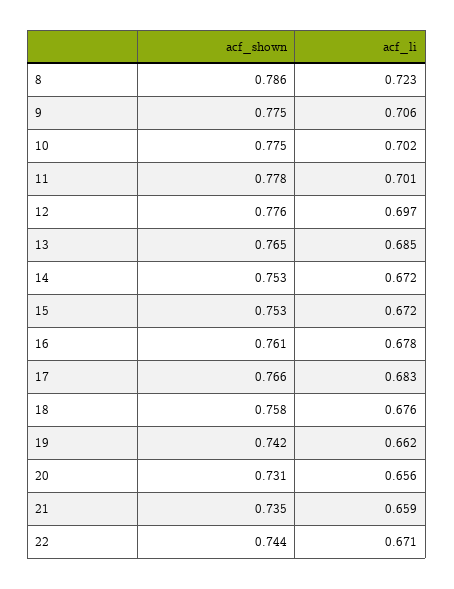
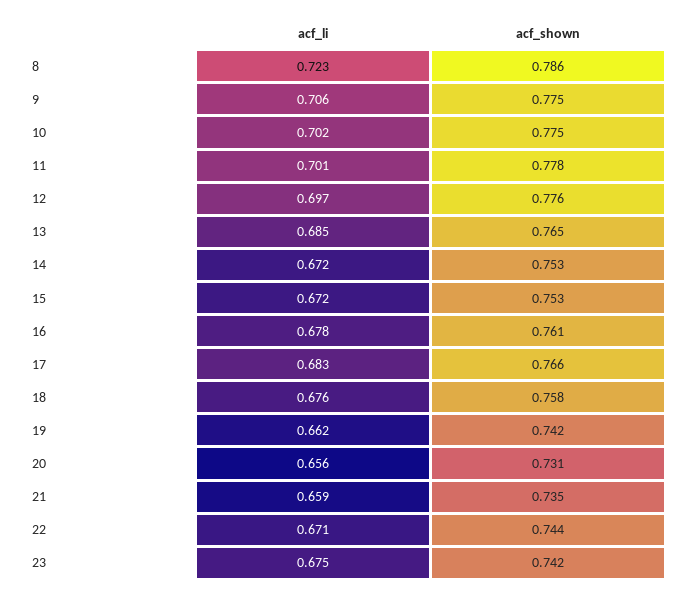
acf_li, 23: none -> 0.675
acf_shown, 23: none -> 0.742

